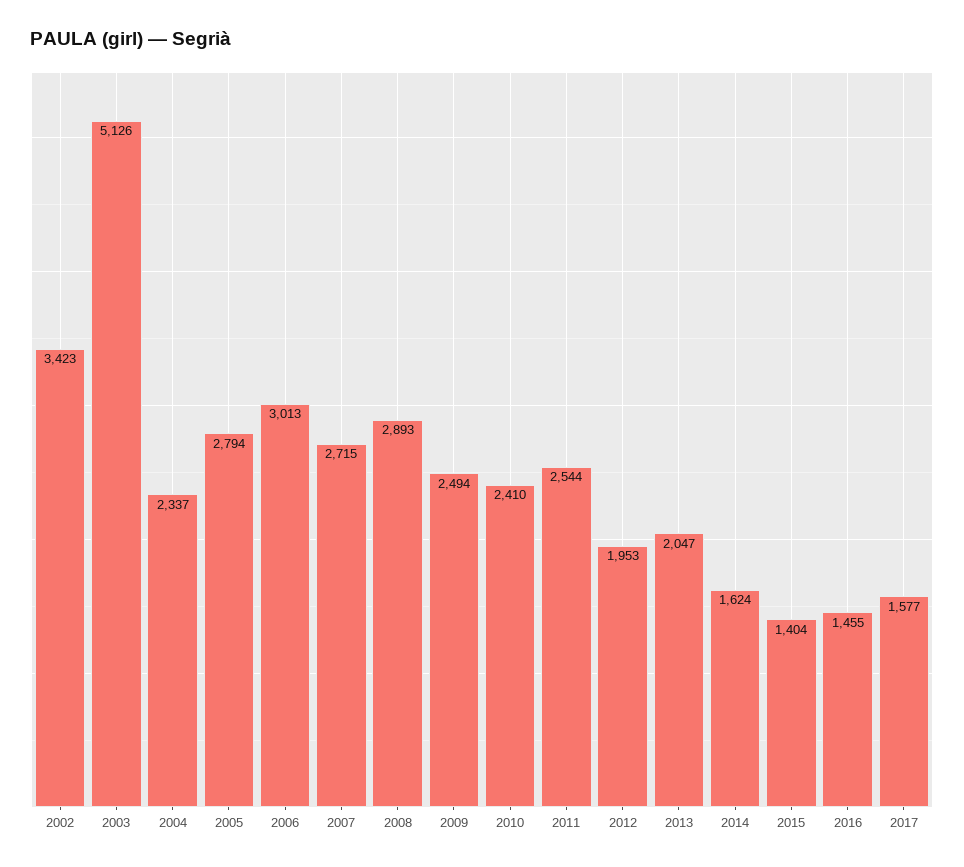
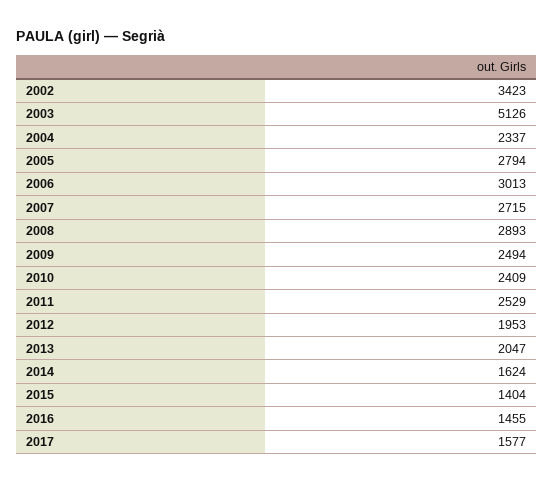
2010: 2410 -> 2409
2011: 2544 -> 2529

